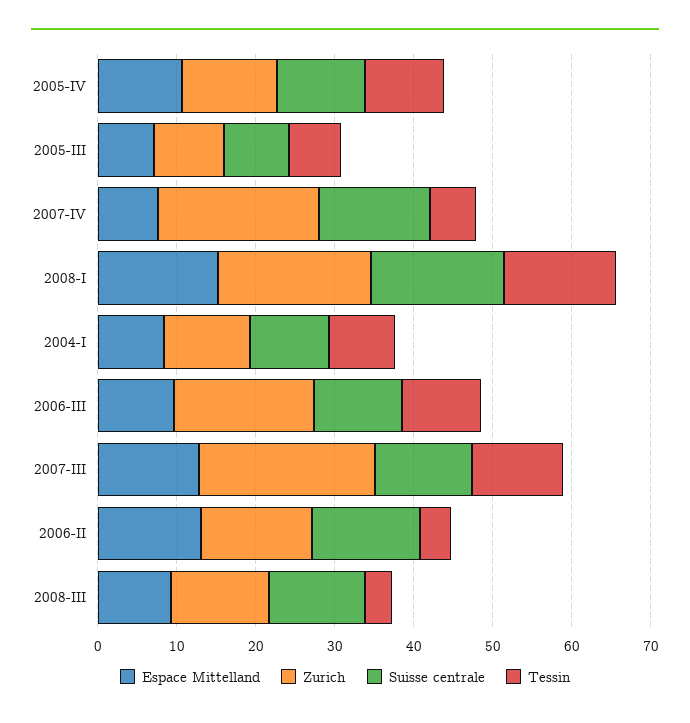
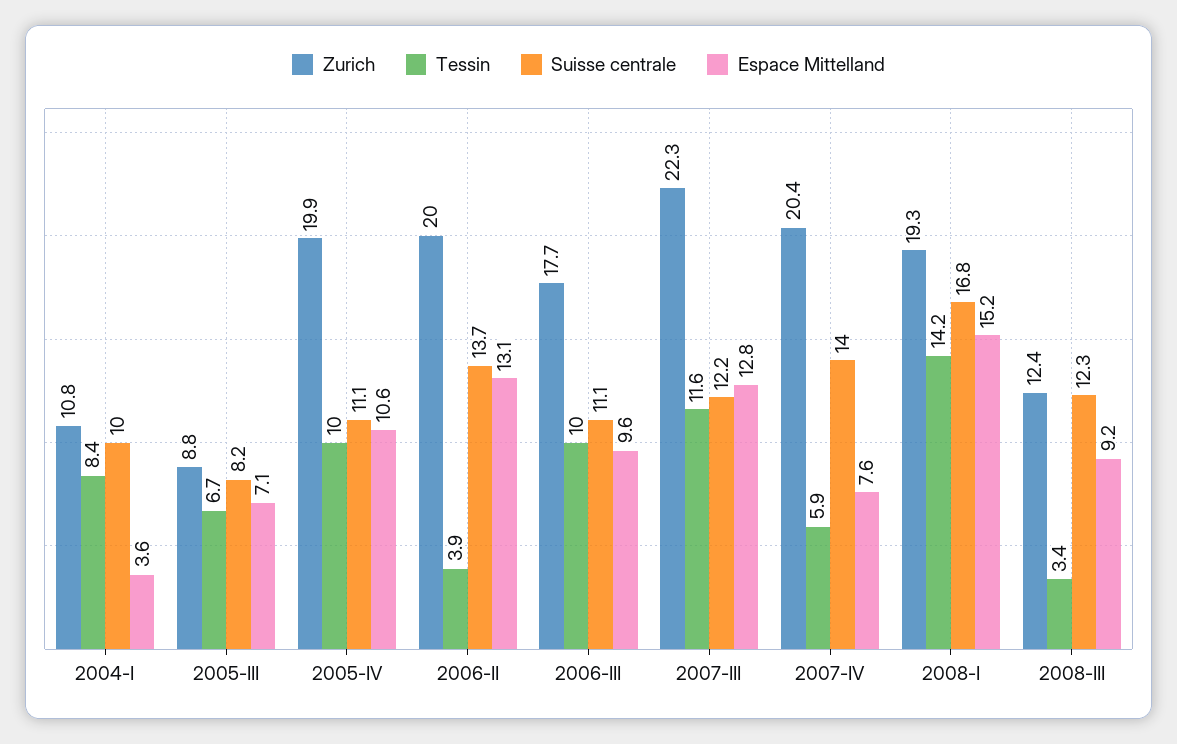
Zurich, 2005-IV: 12 -> 19.9
Espace Mittelland, 2004-I: 8 -> 3.6
Zurich, 2006-II: 14 -> 20

